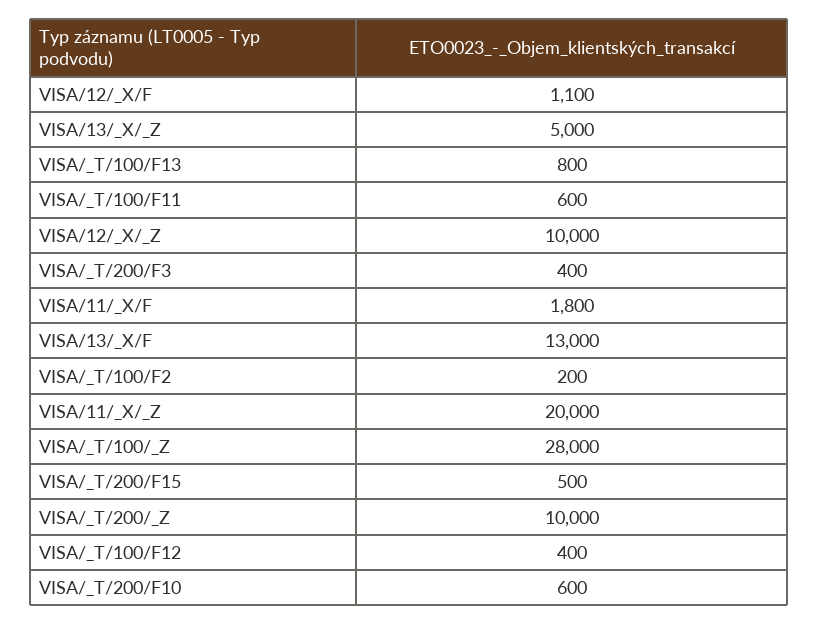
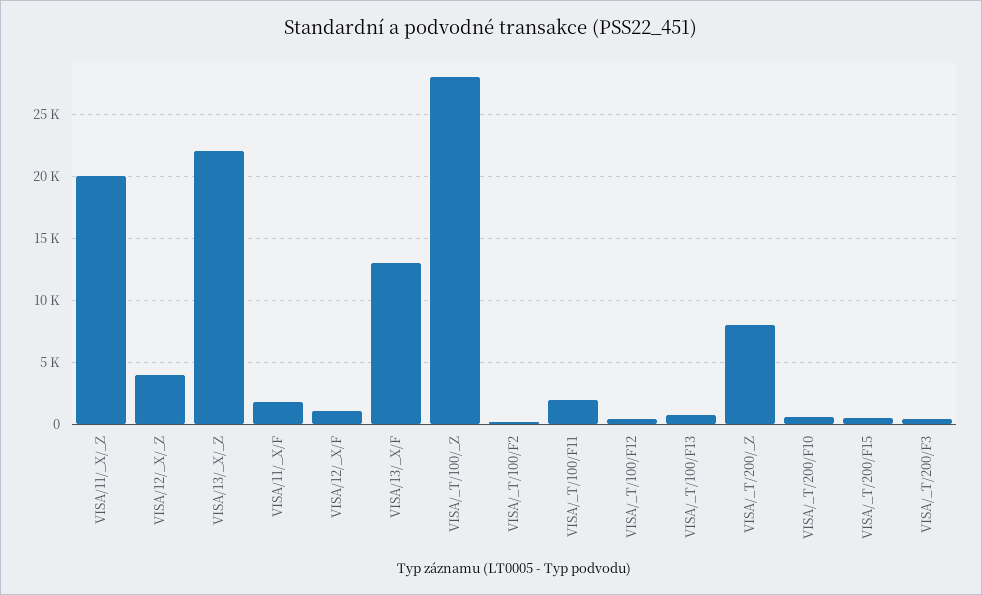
VISA/13/_X/_Z: 5000 -> 22000
VISA/_T/100/F11: 600 -> 2000
VISA/12/_X/_Z: 10000 -> 4000
VISA/_T/200/_Z: 10000 -> 8000

